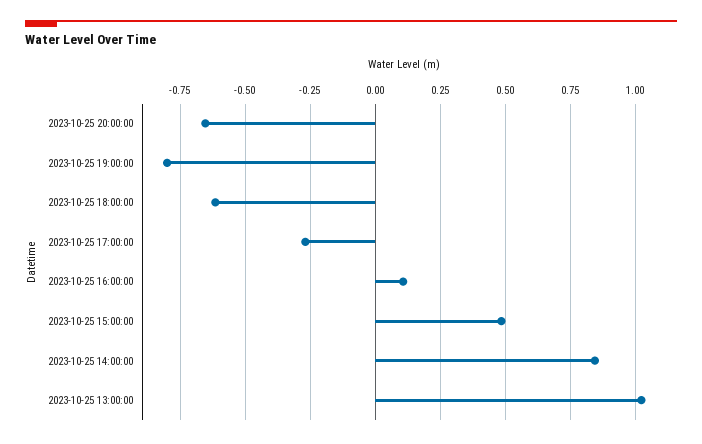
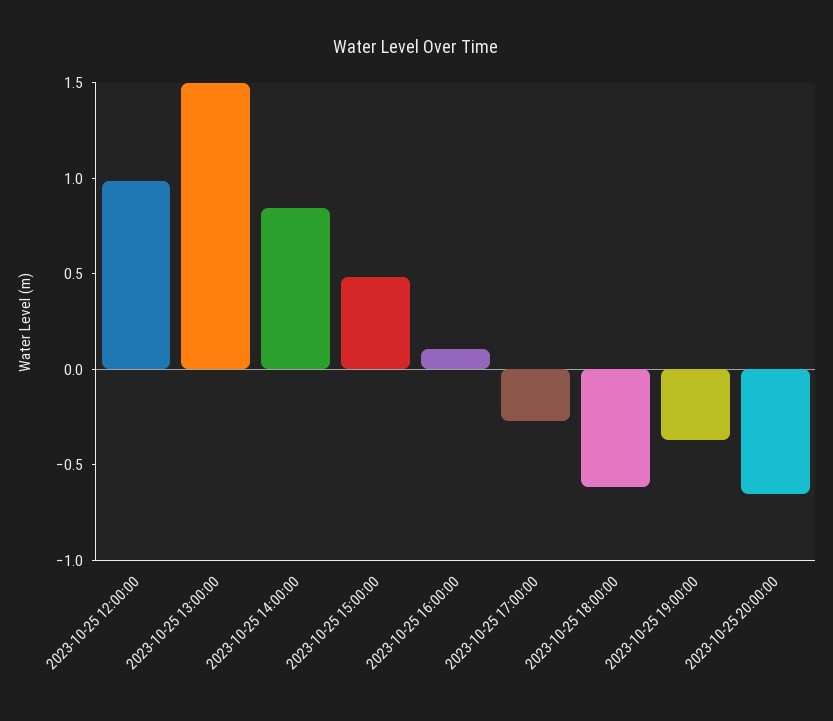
2023-10-25 19:00:00: -0.8 -> -0.4
2023-10-25 13:00:00: 1.025 -> 1.5
2023-10-25 12:00:00: none -> 1

